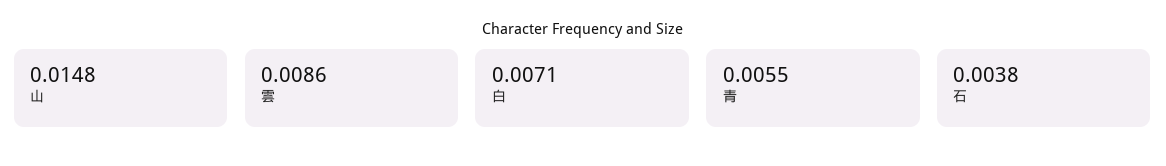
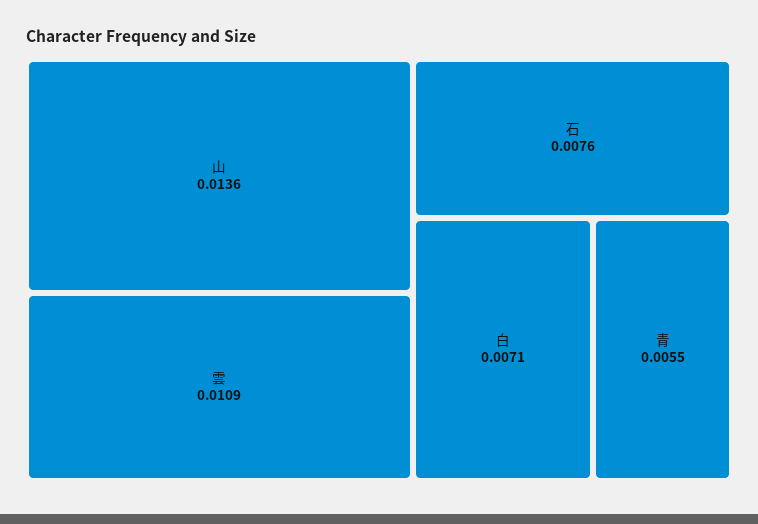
山: 0.0148 -> 0.0136
雲: 0.0086 -> 0.0109
石: 0.0038 -> 0.0076

